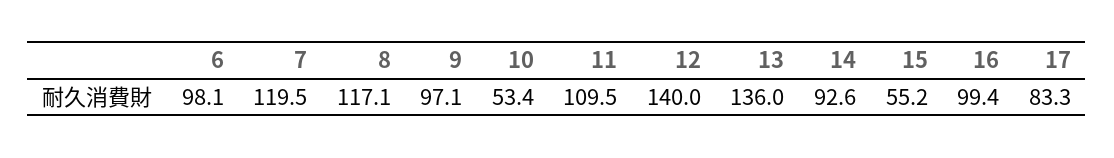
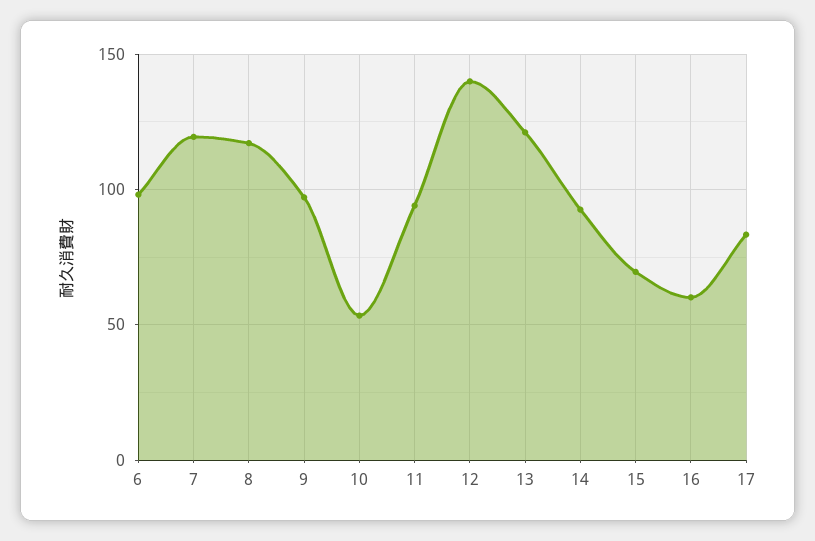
11: 109.5 -> 95
13: 136 -> 120
15: 55.2 -> 70
16: 99.4 -> 60

